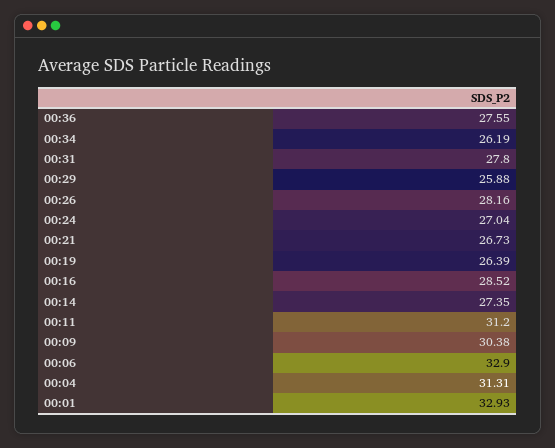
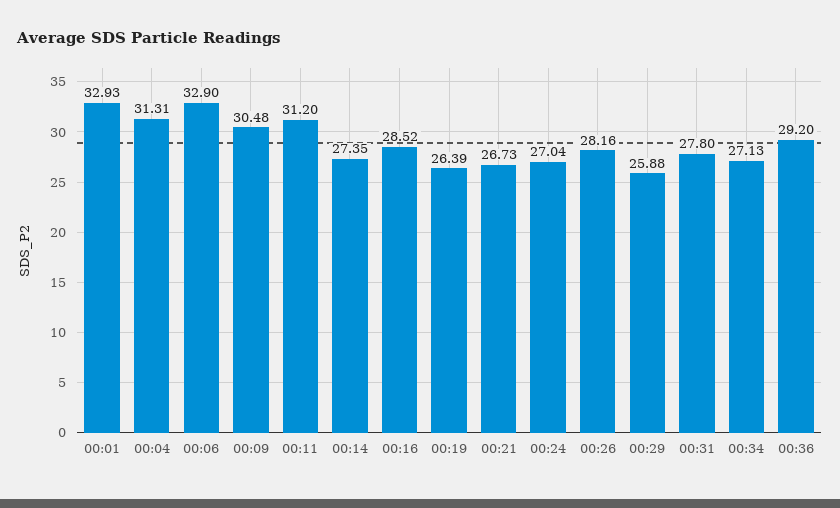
00:36: 27.55 -> 29.2
00:34: 26.19 -> 27.13
00:09: 30.38 -> 30.48

